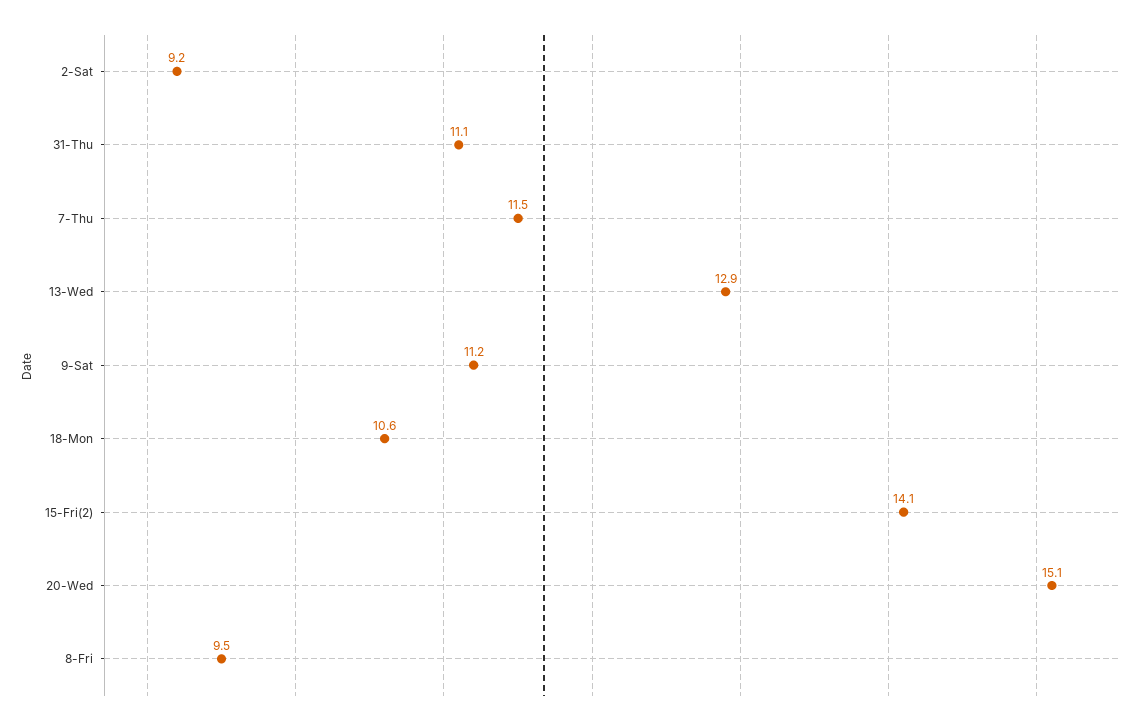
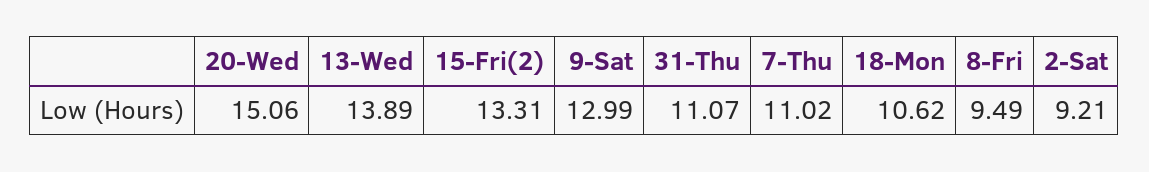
7-Thu: 11.5 -> 11.02
13-Wed: 12.9 -> 13.89
9-Sat: 11.2 -> 12.99
15-Fri(2): 14.1 -> 13.31

